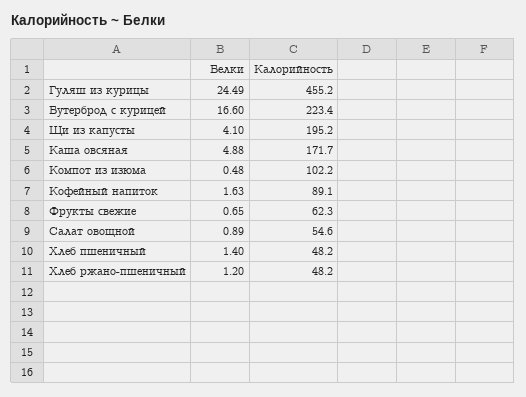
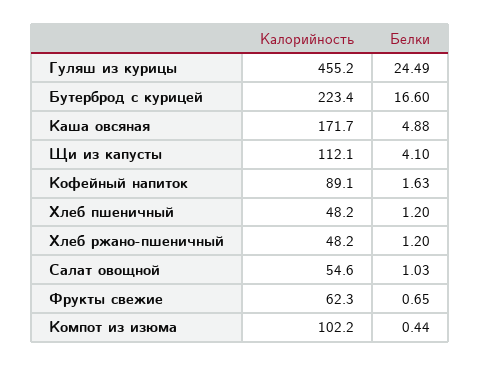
Калорийность, Щи из капусты: 195.2 -> 112.1
Белки, Компот из изюма: 0.48 -> 0.44
Белки, Салат овощной: 0.89 -> 1.03
Белки, Хлеб пшеничный: 1.4 -> 1.2

